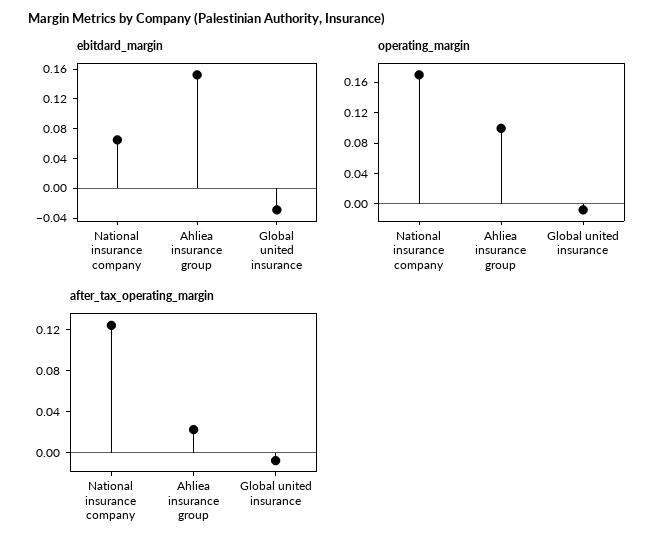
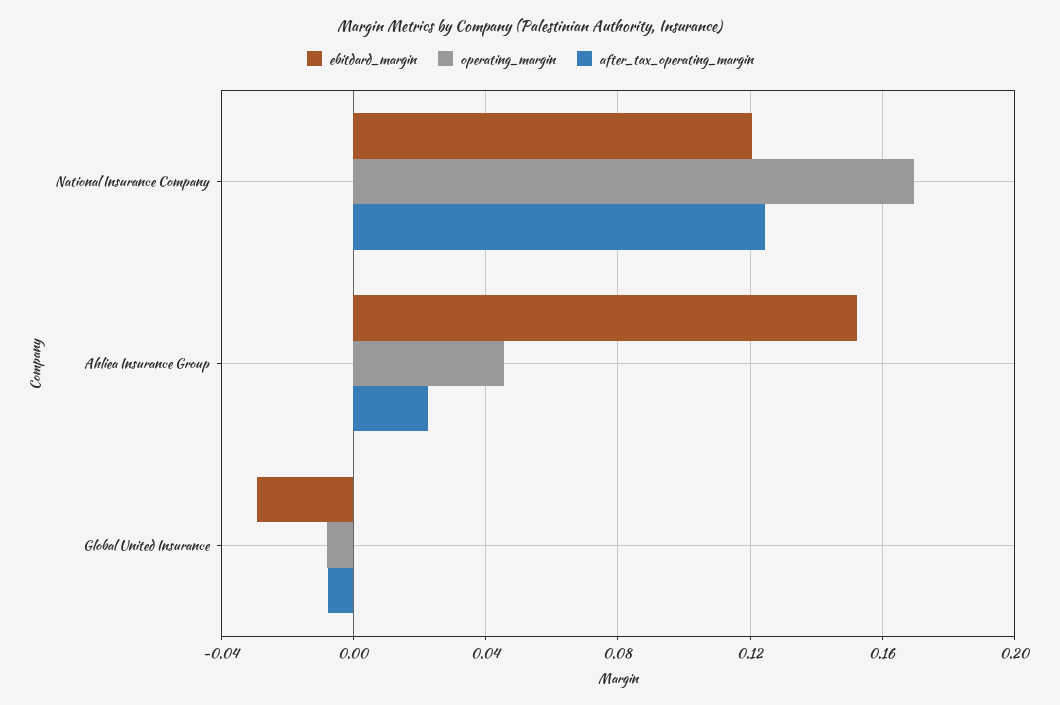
ebitdard_margin, National insurance company: 0.06 -> 0.12
operating_margin, Ahliea insurance group: 0.1 -> 0.045

